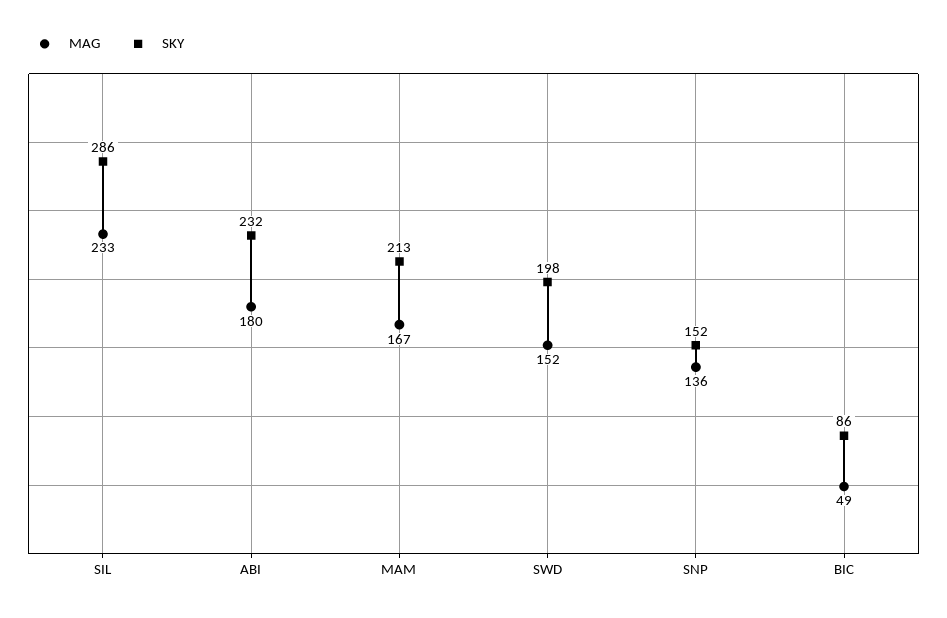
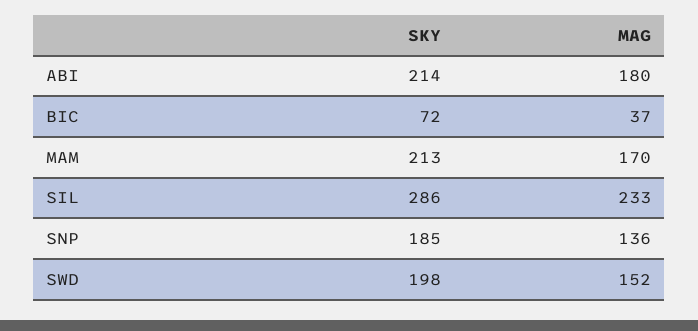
SKY, ABI: 232 -> 214
MAG, MAM: 167 -> 170
SKY, SNP: 152 -> 185
MAG, BIC: 49 -> 37
SKY, BIC: 86 -> 72

